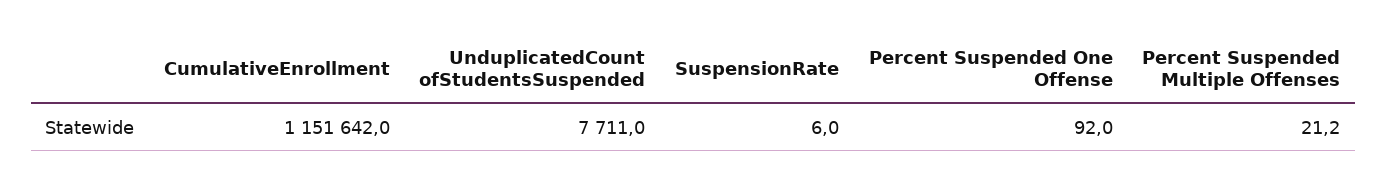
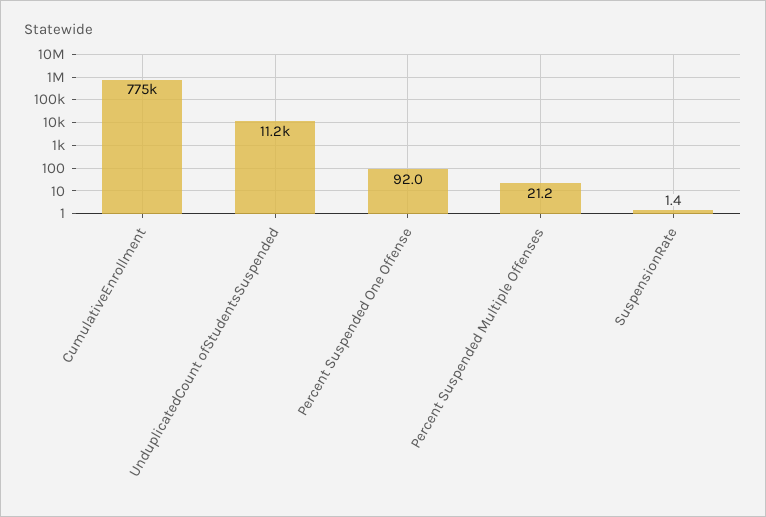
CumulativeEnrollment: 1151642 -> 775000
UnduplicatedCount ofStudentsSuspended: 7711 -> 11200
SuspensionRate: 6 -> 1.4

